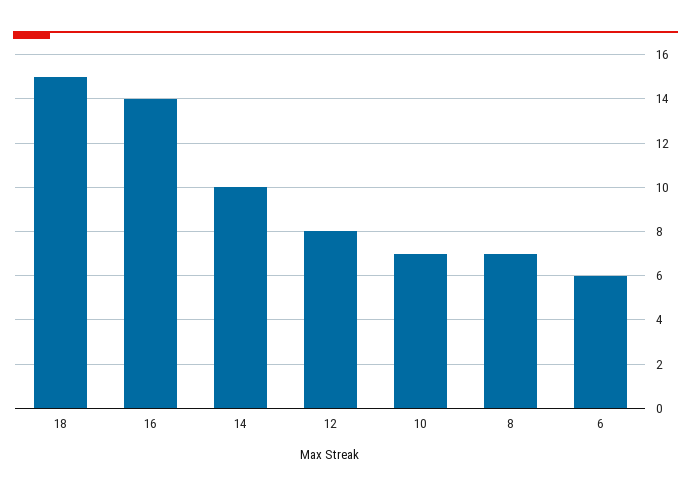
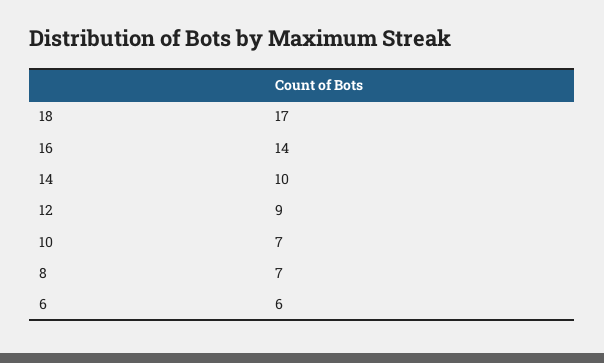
18: 15 -> 17
12: 8 -> 9

